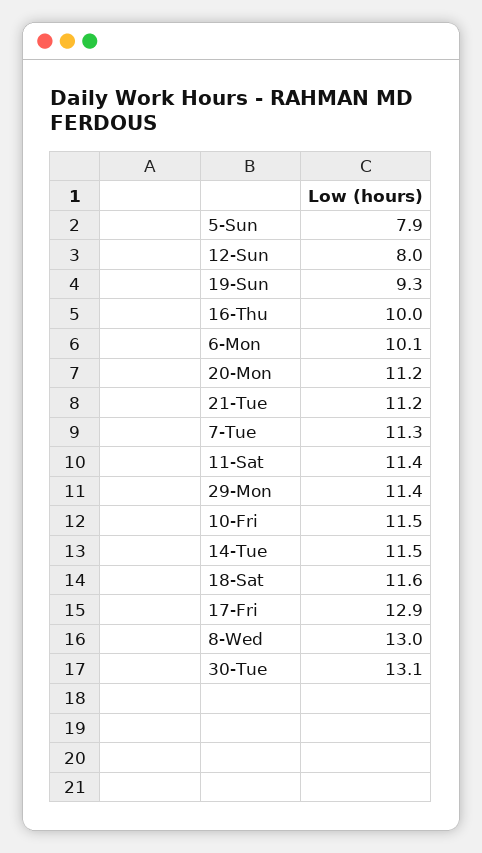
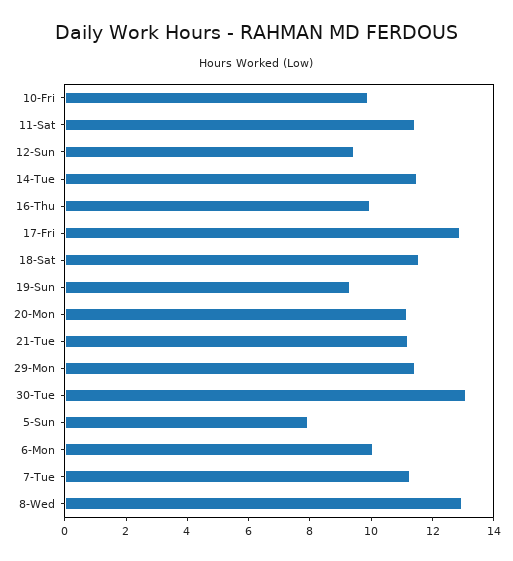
12-Sun: 8 -> 9.5
10-Fri: 11.5 -> 10

